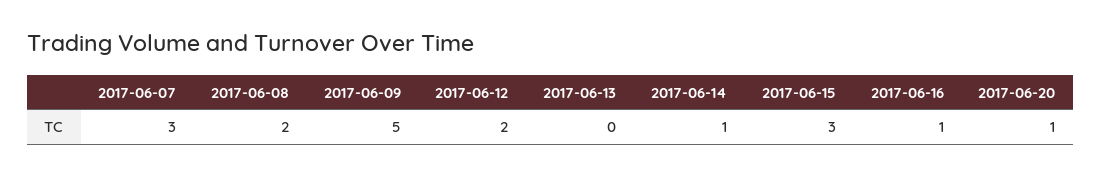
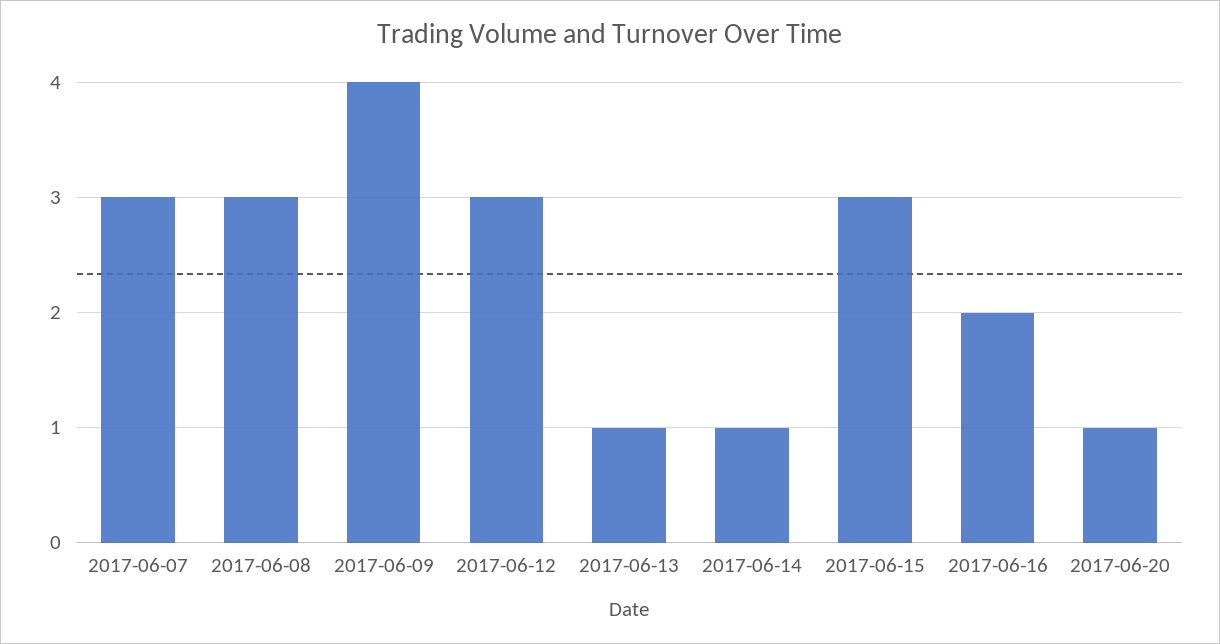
2017-06-08: 2 -> 3
2017-06-09: 5 -> 4
2017-06-12: 2 -> 3
2017-06-13: 0 -> 1
2017-06-16: 1 -> 2

